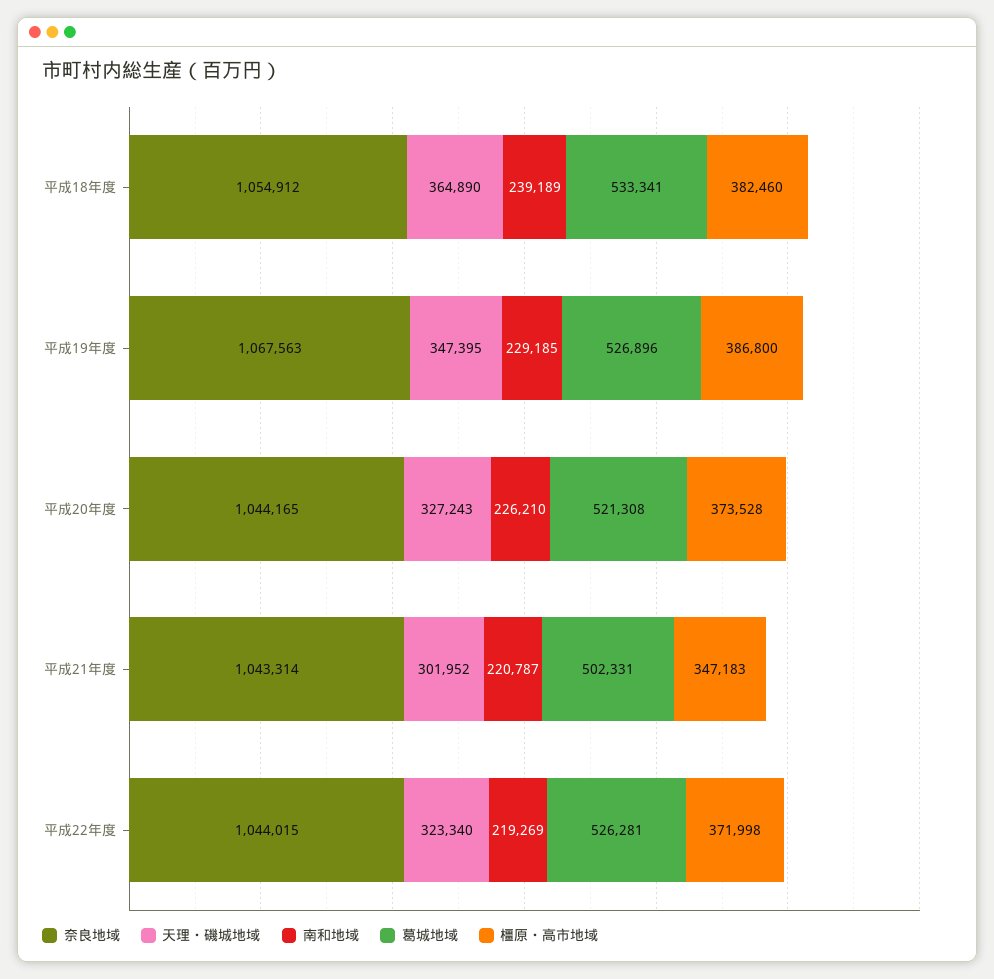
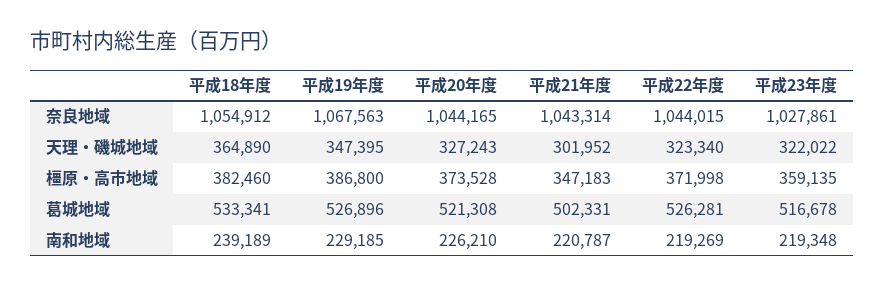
奈良地域, 平成23年度: none -> 1027861
天理・磯城地域, 平成23年度: none -> 322022
橿原・高市地域, 平成23年度: none -> 359135
葛城地域, 平成23年度: none -> 516678
南和地域, 平成23年度: none -> 219348

